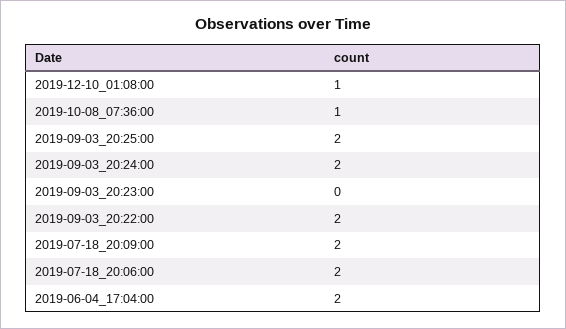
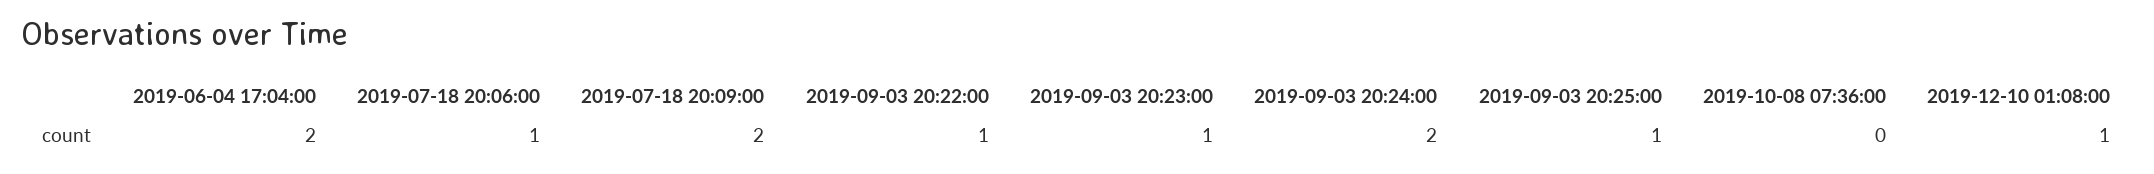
2019-10-08_07:36:00: 1 -> 0
2019-09-03_20:25:00: 2 -> 1
2019-09-03_20:23:00: 0 -> 1
2019-09-03_20:22:00: 2 -> 1
2019-07-18_20:06:00: 2 -> 1

